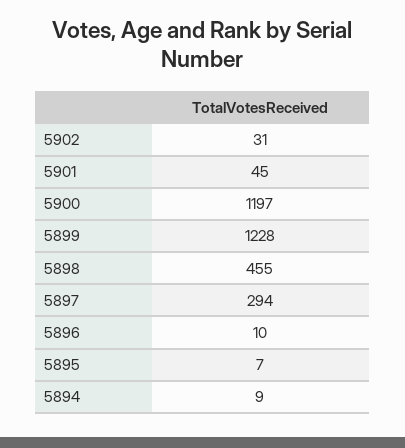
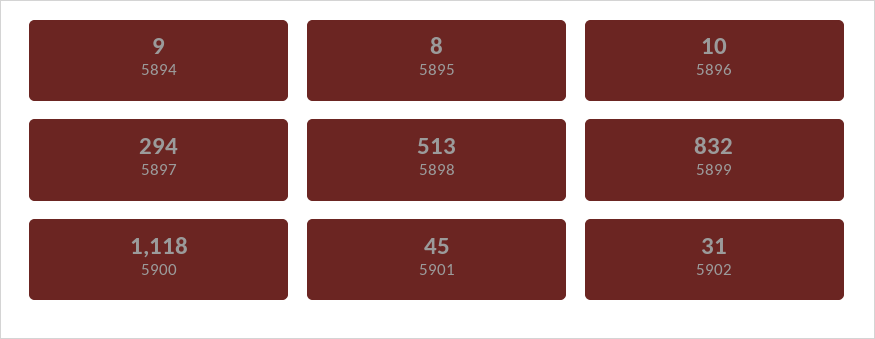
5900: 1197 -> 1118
5899: 1228 -> 832
5898: 455 -> 513
5895: 7 -> 8

